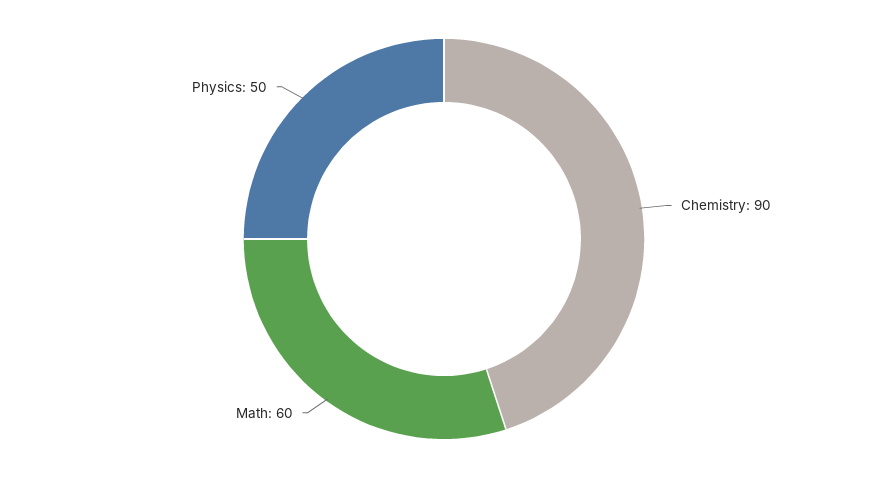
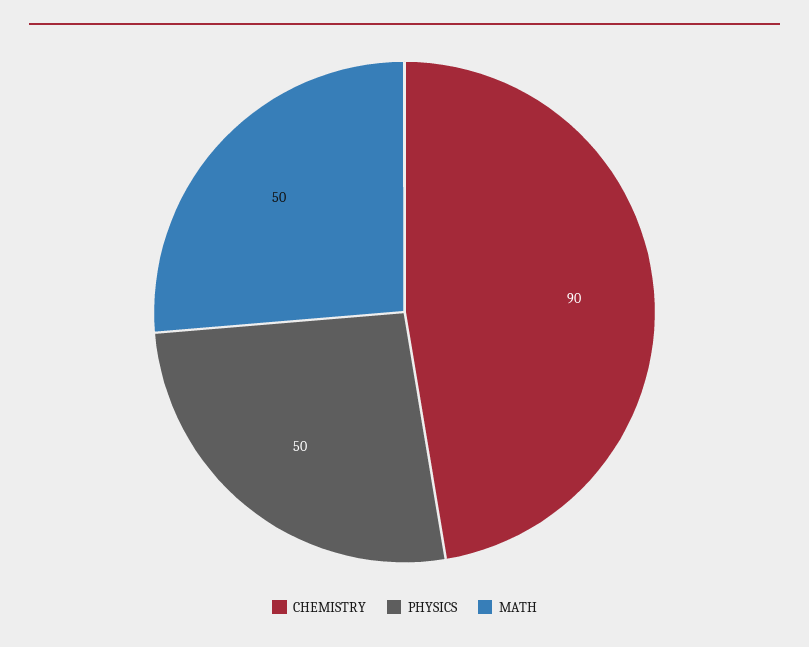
Math: 60 -> 50

